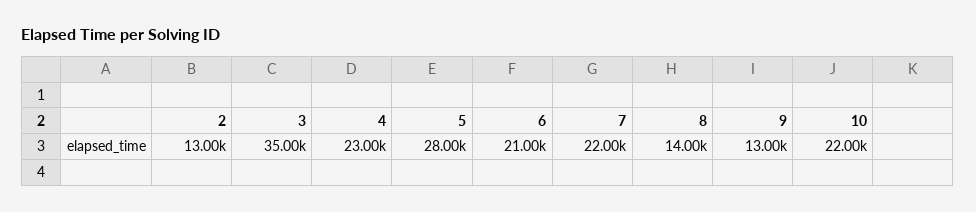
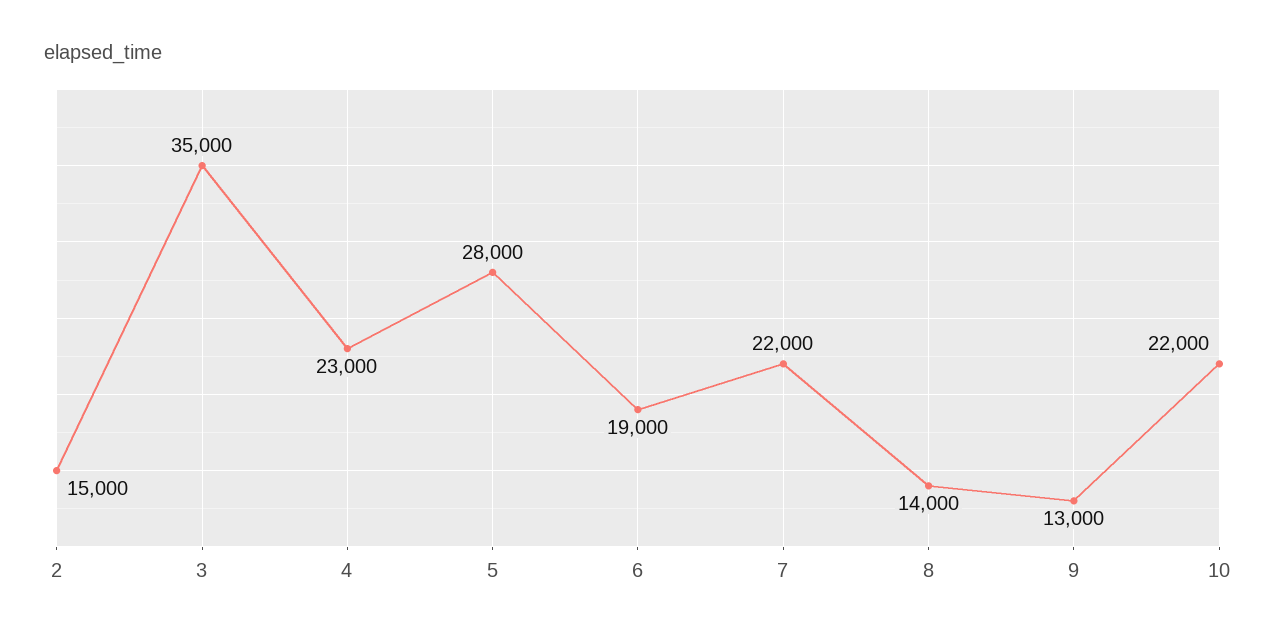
2: 13000 -> 15000
6: 21000 -> 19000

